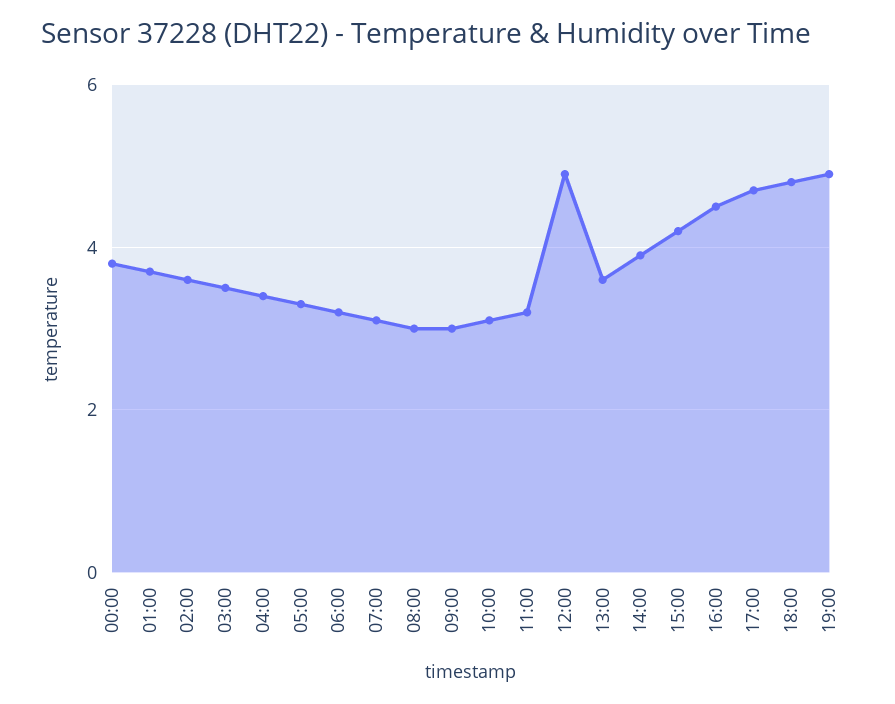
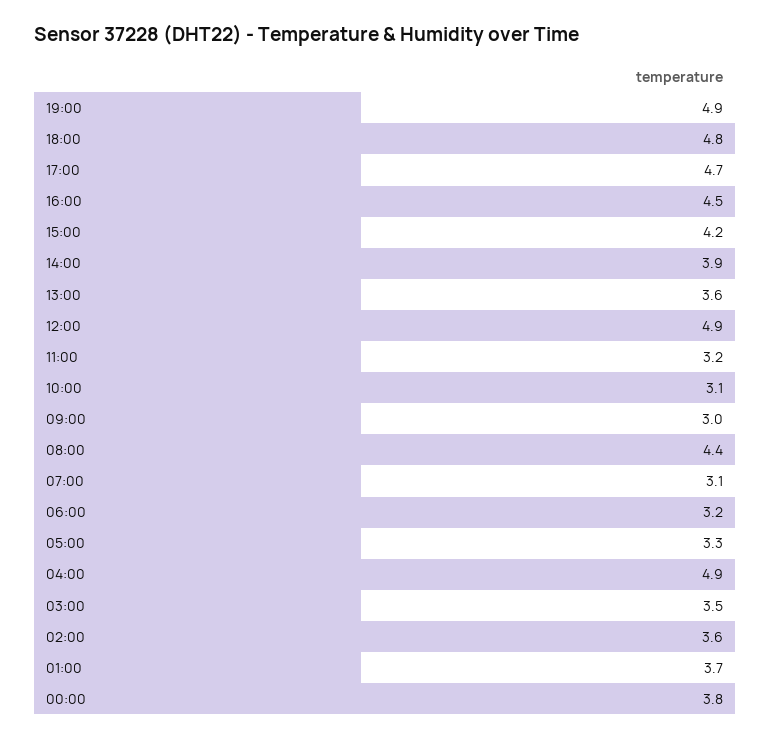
04:00: 3.5 -> 4.9
08:00: 3 -> 4.4

